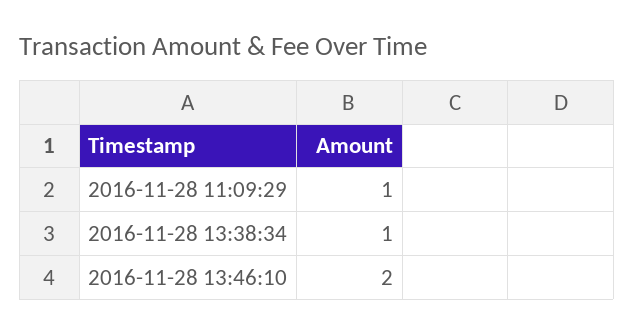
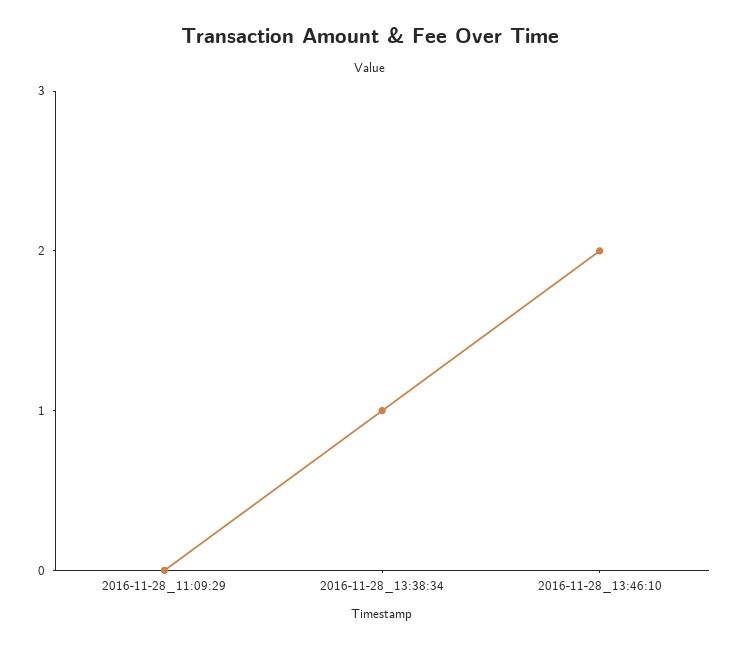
2016-11-28 11:09:29: 1 -> 0

